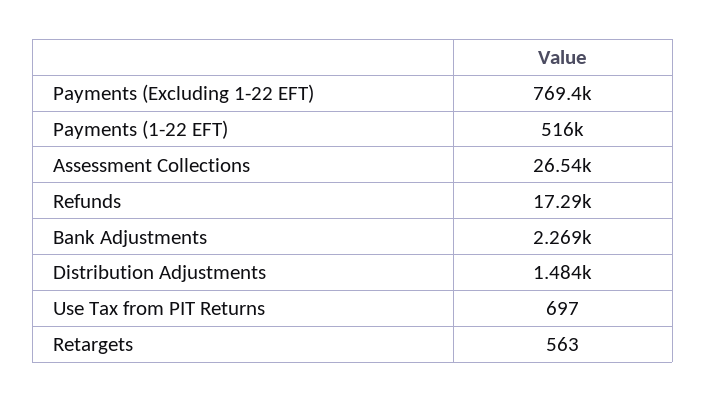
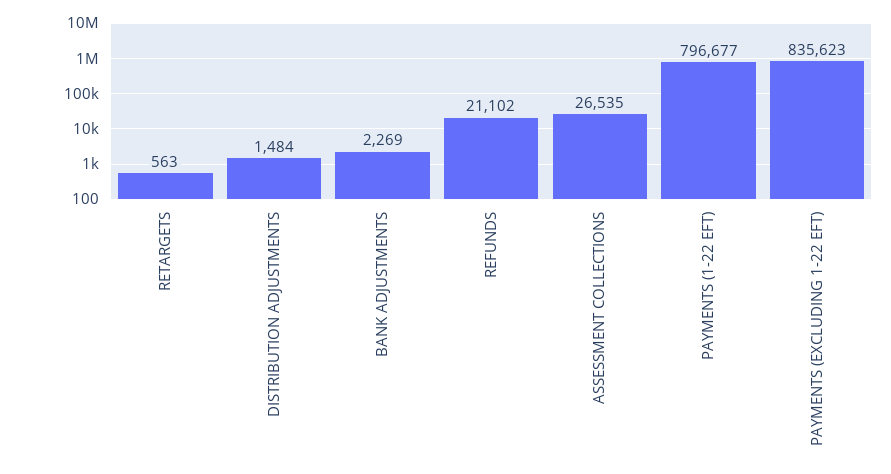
Payments (Excluding 1-22 EFT): 769400 -> 835623
Payments (1-22 EFT): 516000 -> 796677
Refunds: 17290 -> 21102
Use Tax from PIT Returns: 697 -> none

